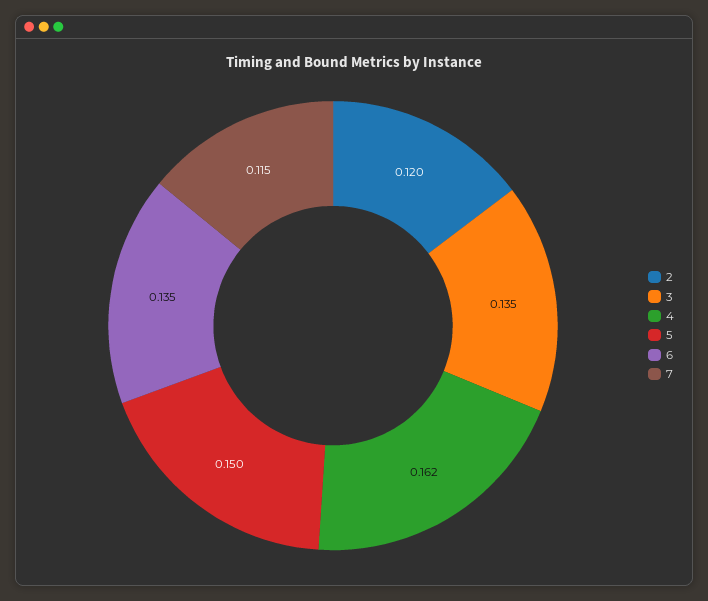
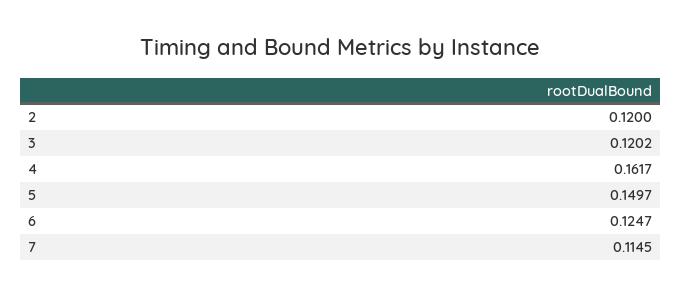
3: 0.135 -> 0.1202
6: 0.135 -> 0.1247

